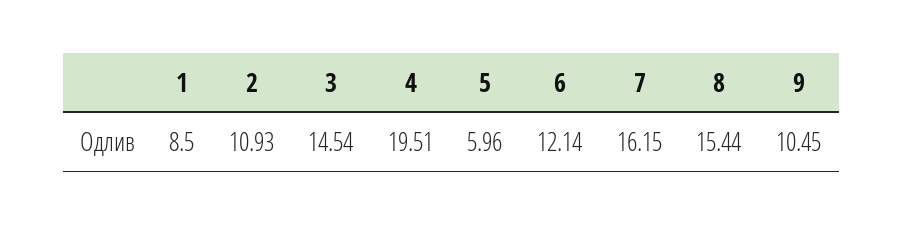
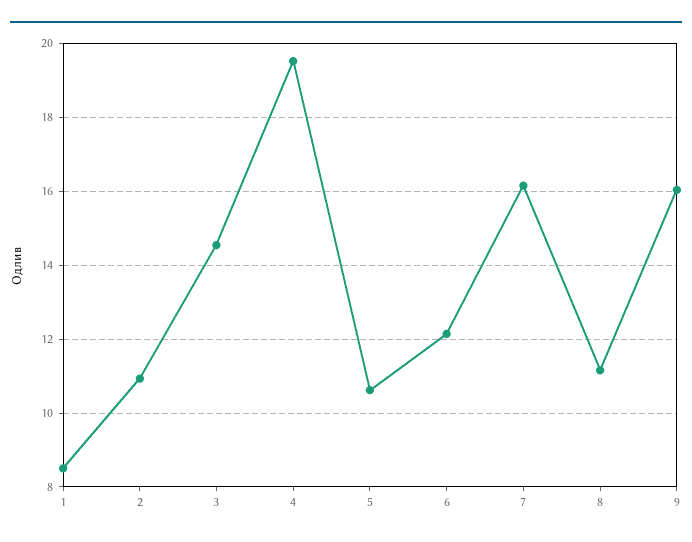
5: 5.96 -> 10.6
8: 15.44 -> 11.2
9: 10.45 -> 16

